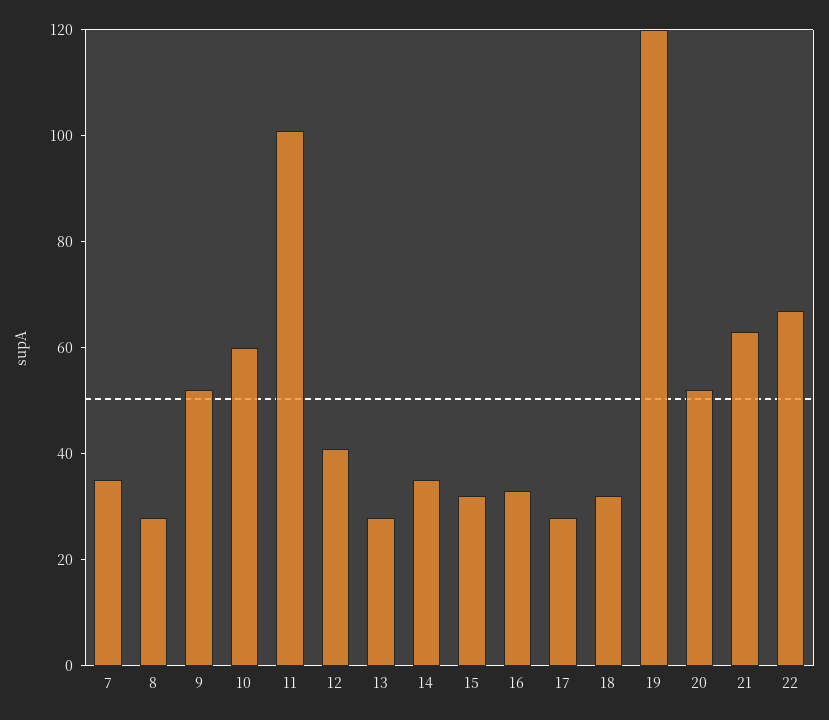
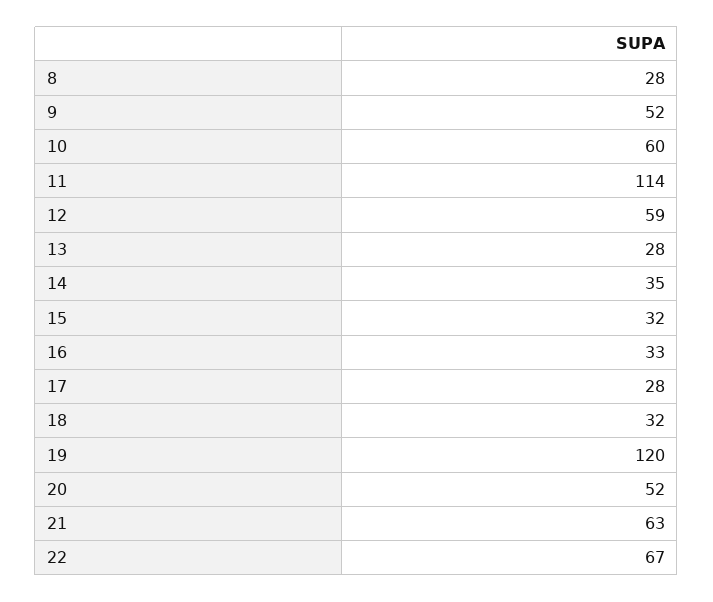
7: 35 -> none
11: 100 -> 114
12: 40 -> 59

